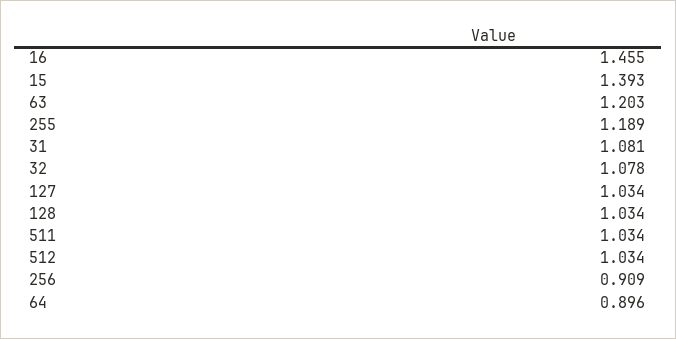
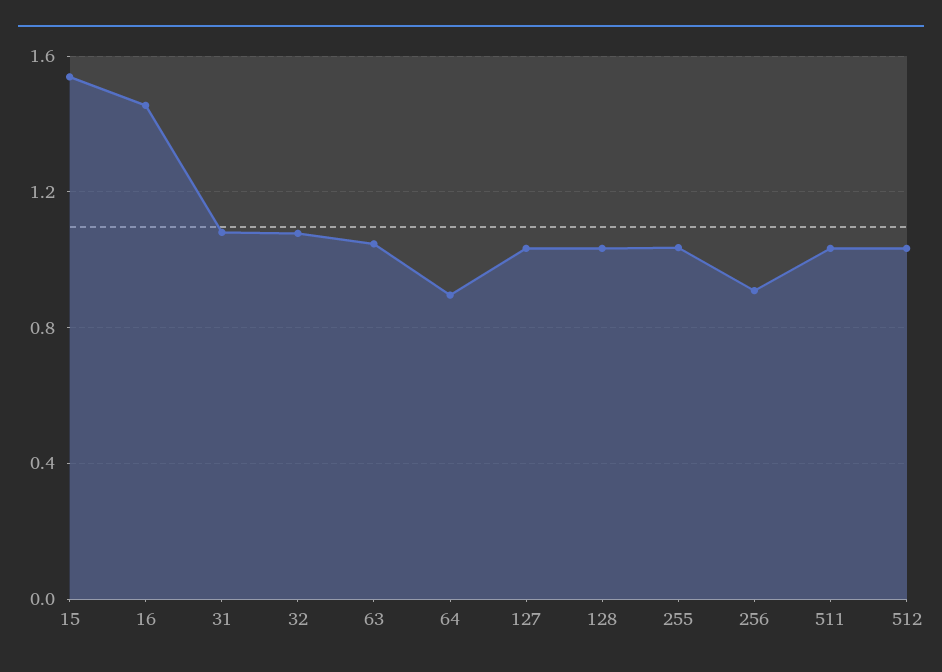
15: 1.393 -> 1.55
63: 1.203 -> 1.05
255: 1.189 -> 1.05

